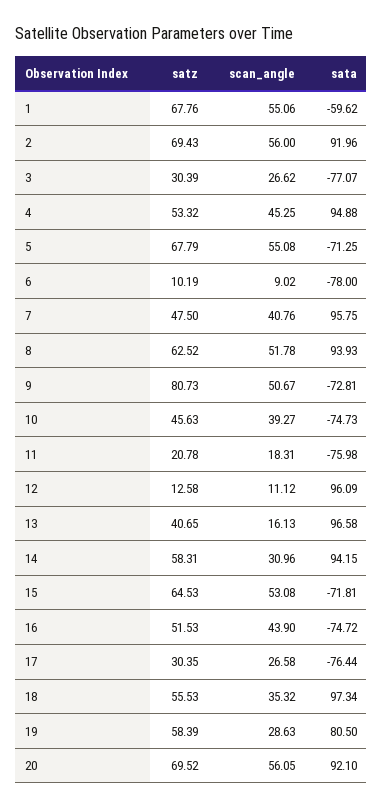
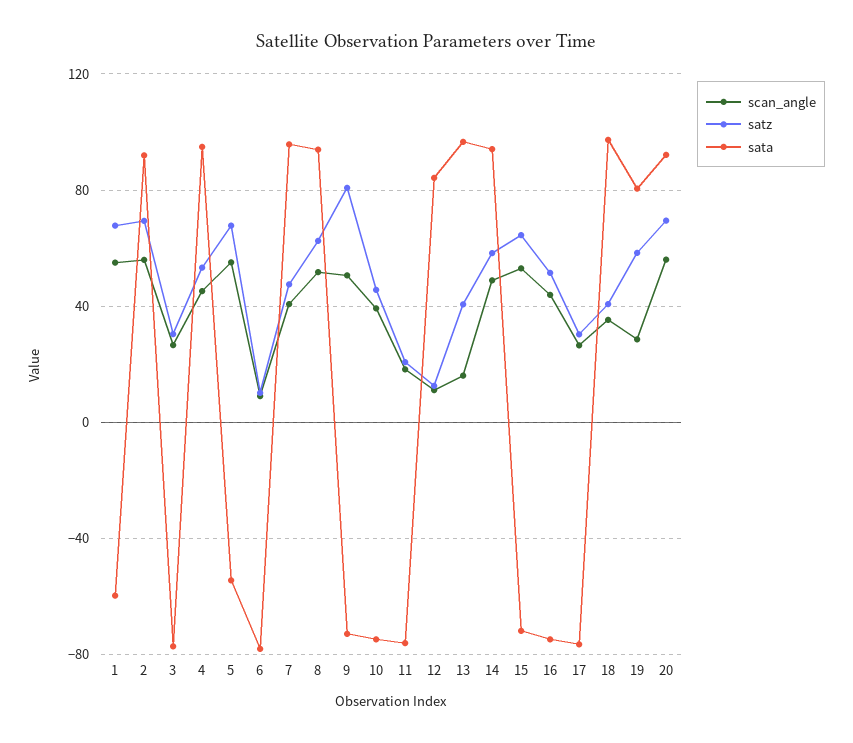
sata, 5: -71.25 -> -55
sata, 12: 96.09 -> 85
scan_angle, 14: 30.96 -> 50
satz, 18: 55.53 -> 40

